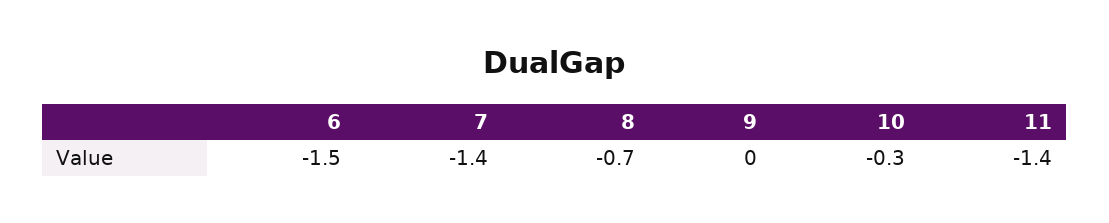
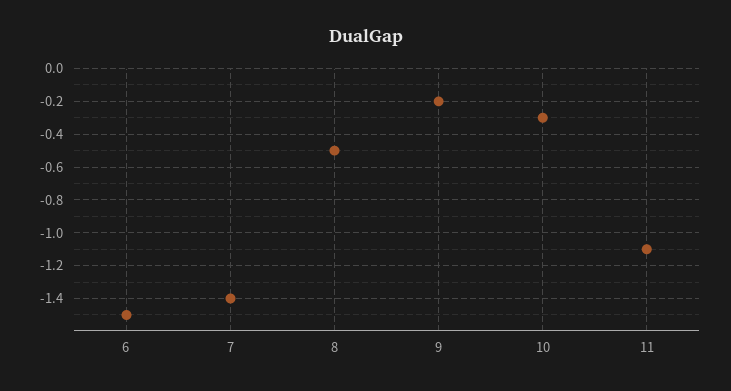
8: -0.7 -> -0.5
9: 0 -> -0.2
11: -1.4 -> -1.1

